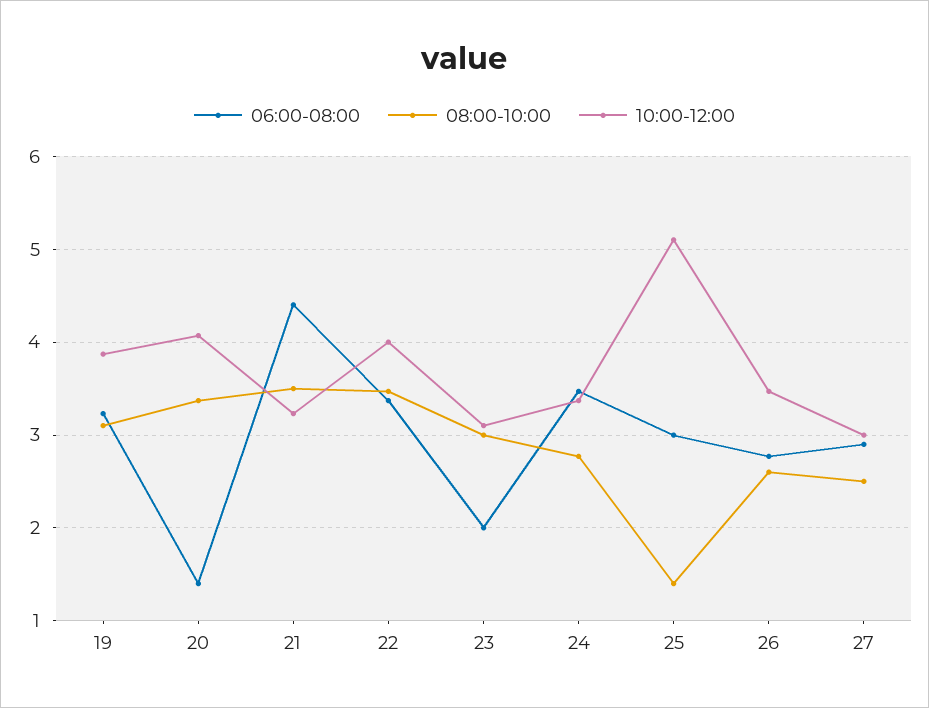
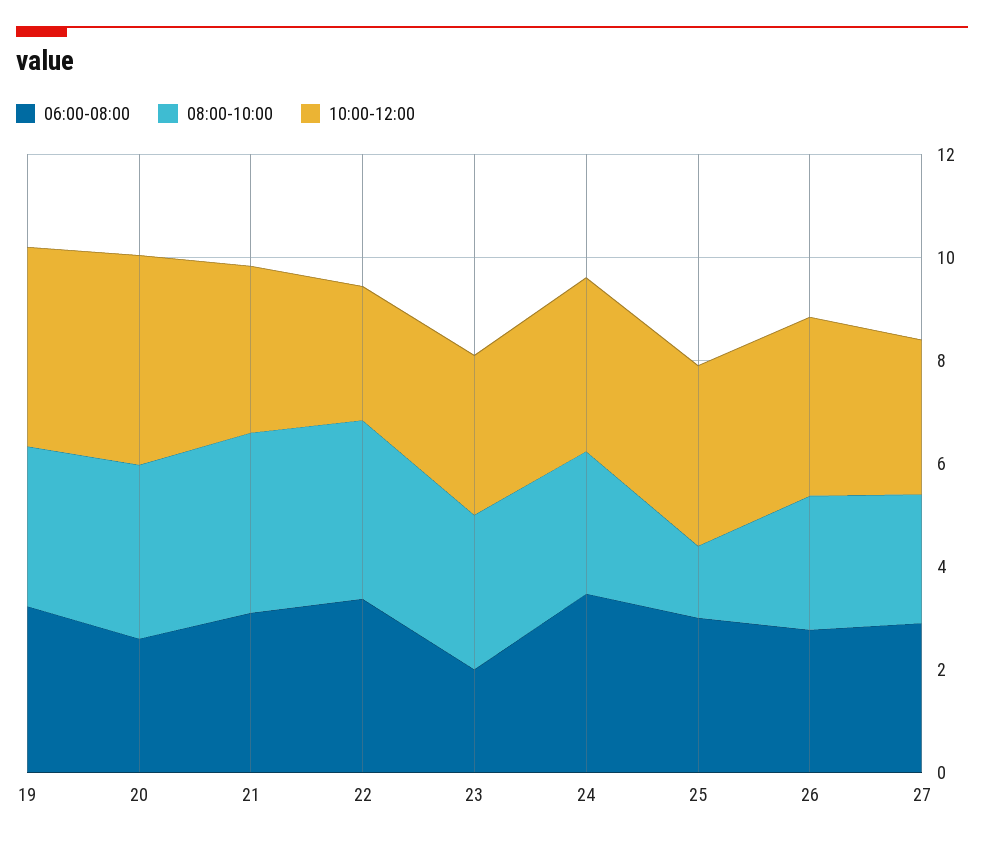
06:00-08:00, 20: 1.4 -> 2.5
06:00-08:00, 21: 4.4 -> 3
10:00-12:00, 22: 4 -> 2.5
10:00-12:00, 25: 5.1 -> 3.5

